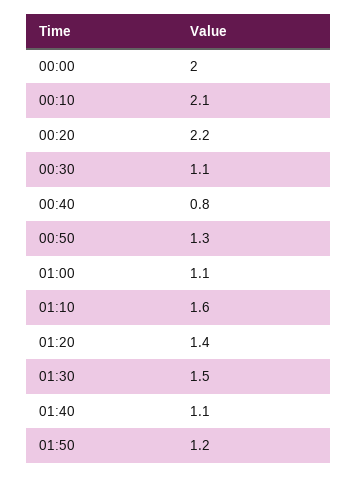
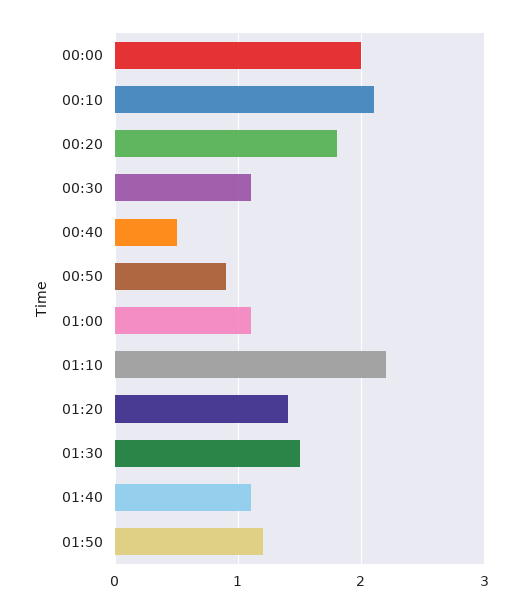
00:20: 2.2 -> 1.8
00:40: 0.8 -> 0.5
00:50: 1.3 -> 0.9
01:10: 1.6 -> 2.2

